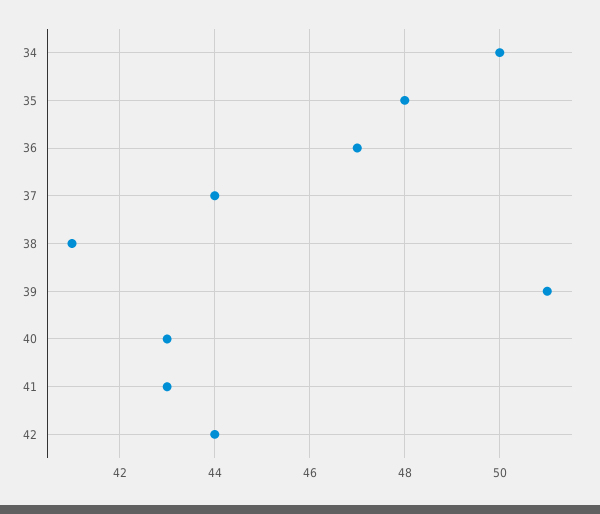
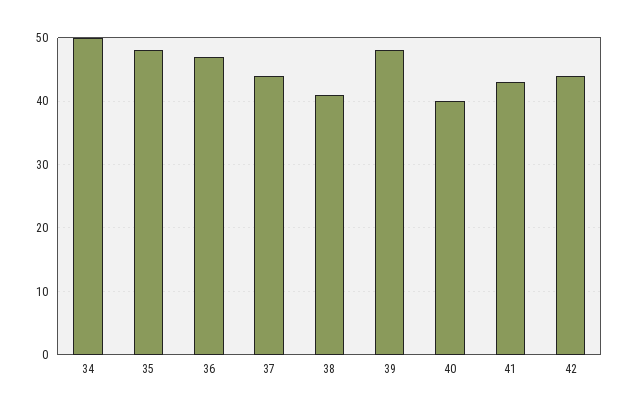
39: 51 -> 48
40: 43 -> 40

